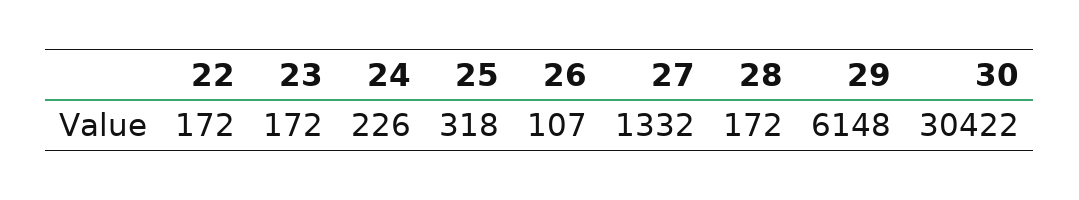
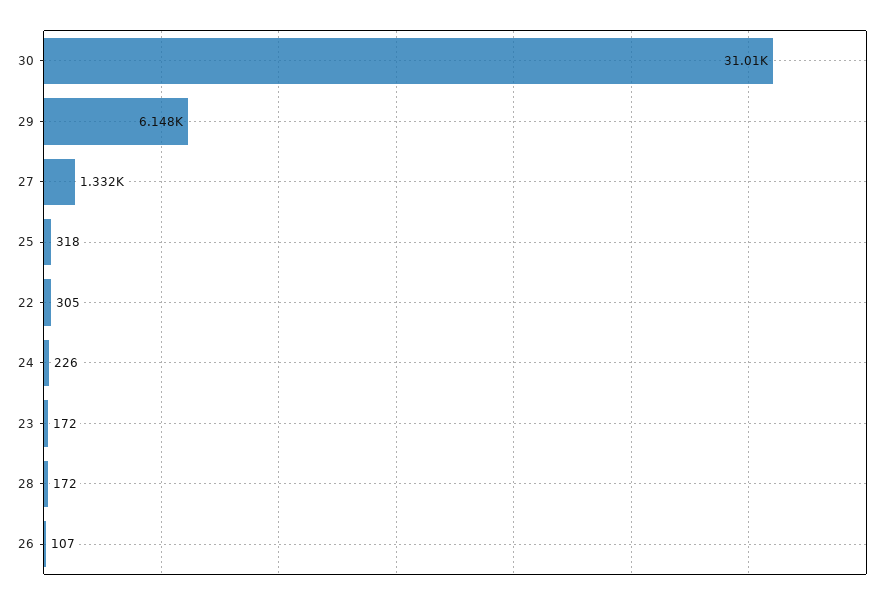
22: 172 -> 305
30: 30422 -> 31010

